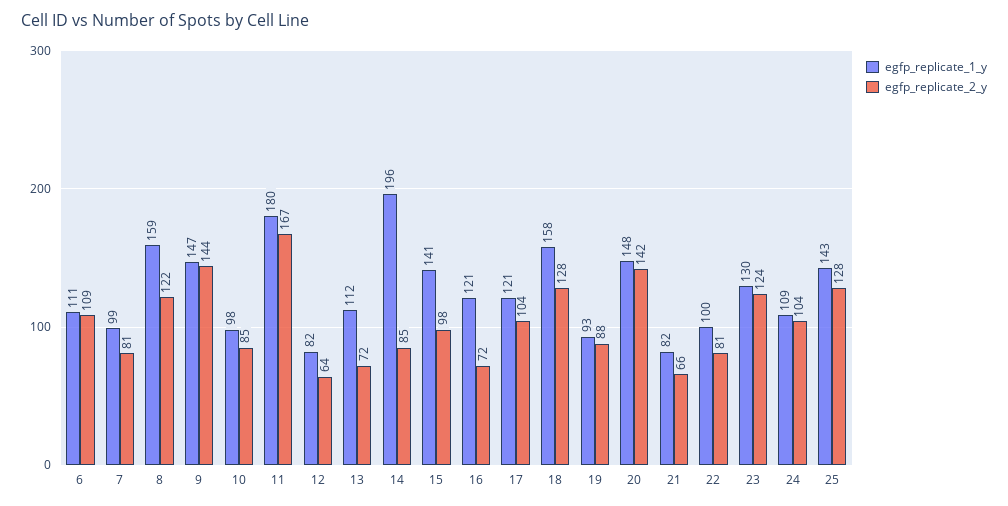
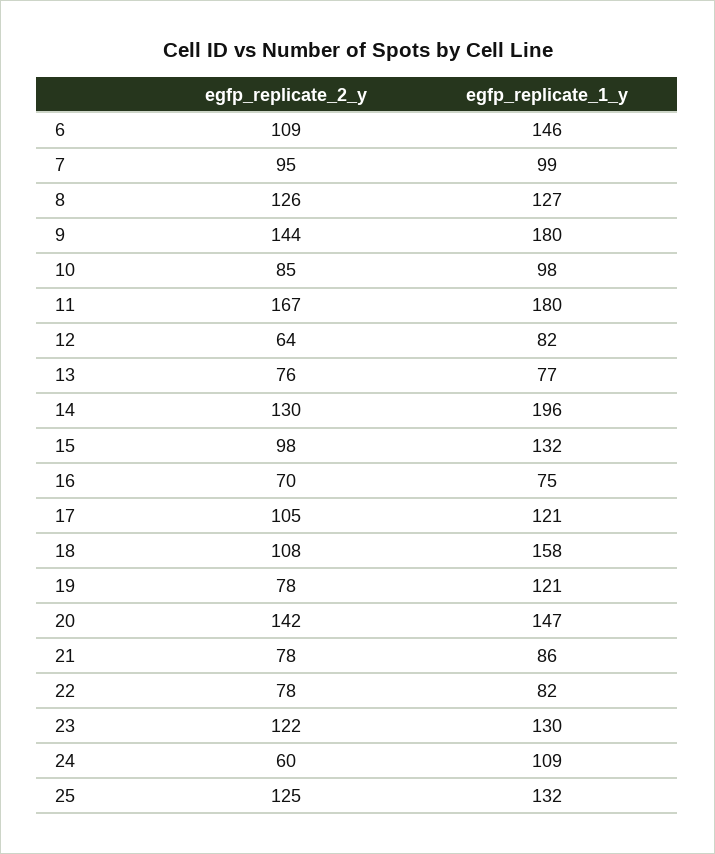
egfp_replicate_1_y, 6: 111 -> 146
egfp_replicate_2_y, 7: 81 -> 95
egfp_replicate_1_y, 8: 159 -> 127
egfp_replicate_2_y, 8: 122 -> 126
egfp_replicate_1_y, 9: 147 -> 180
egfp_replicate_1_y, 13: 112 -> 77
egfp_replicate_2_y, 13: 72 -> 76
egfp_replicate_2_y, 14: 85 -> 130
egfp_replicate_1_y, 15: 141 -> 132
egfp_replicate_1_y, 16: 121 -> 75
egfp_replicate_2_y, 16: 72 -> 70
egfp_replicate_2_y, 17: 104 -> 105
egfp_replicate_2_y, 18: 128 -> 108
egfp_replicate_1_y, 19: 93 -> 121
egfp_replicate_2_y, 19: 88 -> 78
egfp_replicate_1_y, 20: 148 -> 147
egfp_replicate_1_y, 21: 82 -> 86
egfp_replicate_2_y, 21: 66 -> 78
egfp_replicate_1_y, 22: 100 -> 82
egfp_replicate_2_y, 22: 81 -> 78
egfp_replicate_2_y, 23: 124 -> 122
egfp_replicate_2_y, 24: 104 -> 60
egfp_replicate_1_y, 25: 143 -> 132
egfp_replicate_2_y, 25: 128 -> 125

